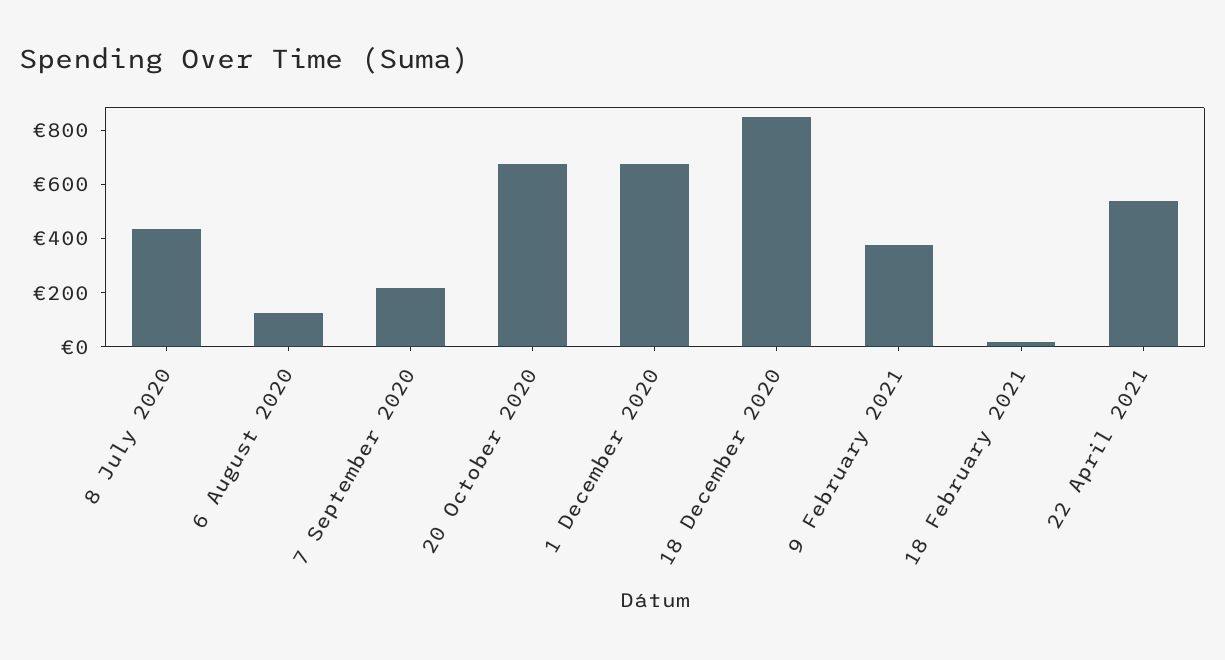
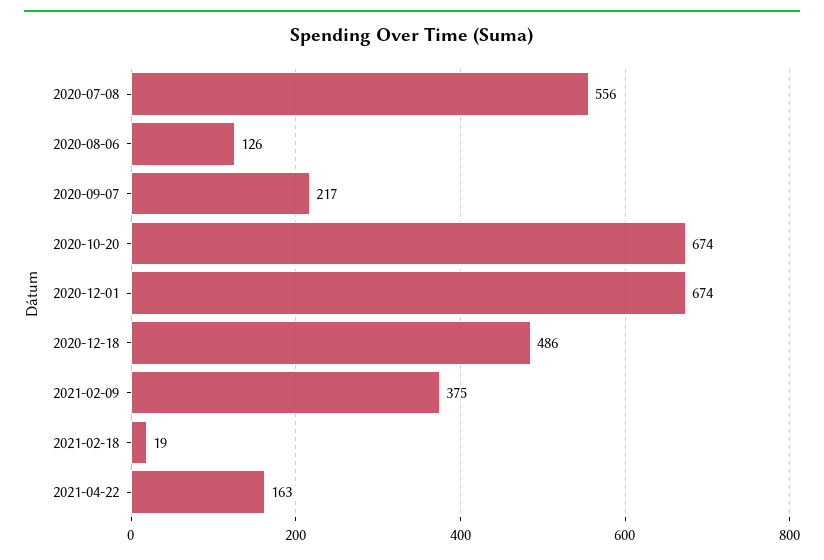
8 July 2020: 450 -> 556
18 December 2020: 850 -> 486
22 April 2021: 550 -> 163

